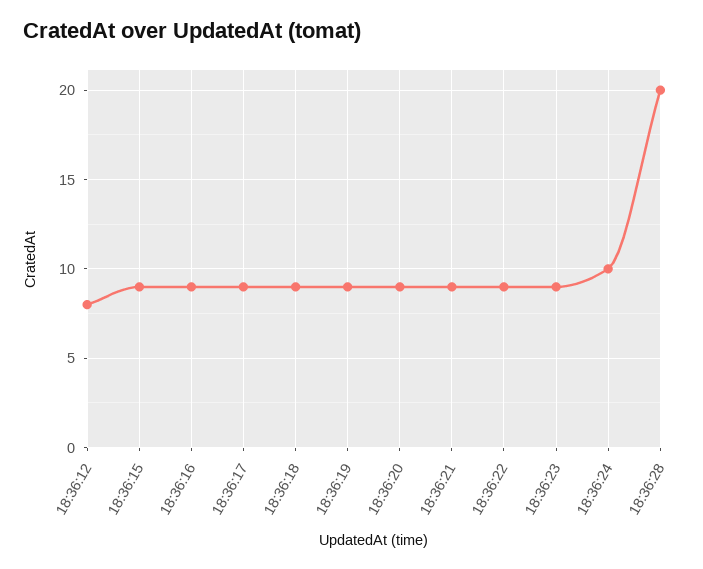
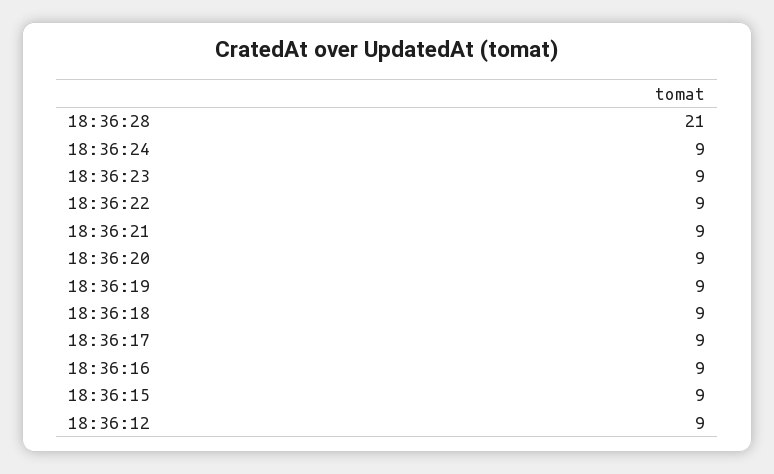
18:36:12: 8 -> 9
18:36:24: 10 -> 9
18:36:28: 20 -> 21

